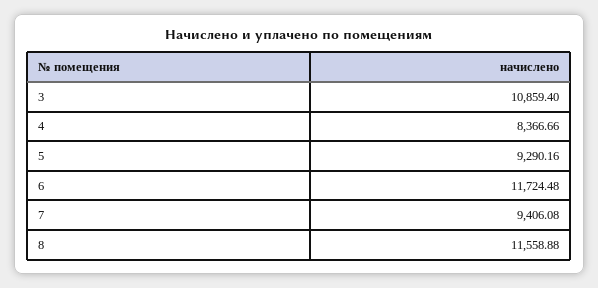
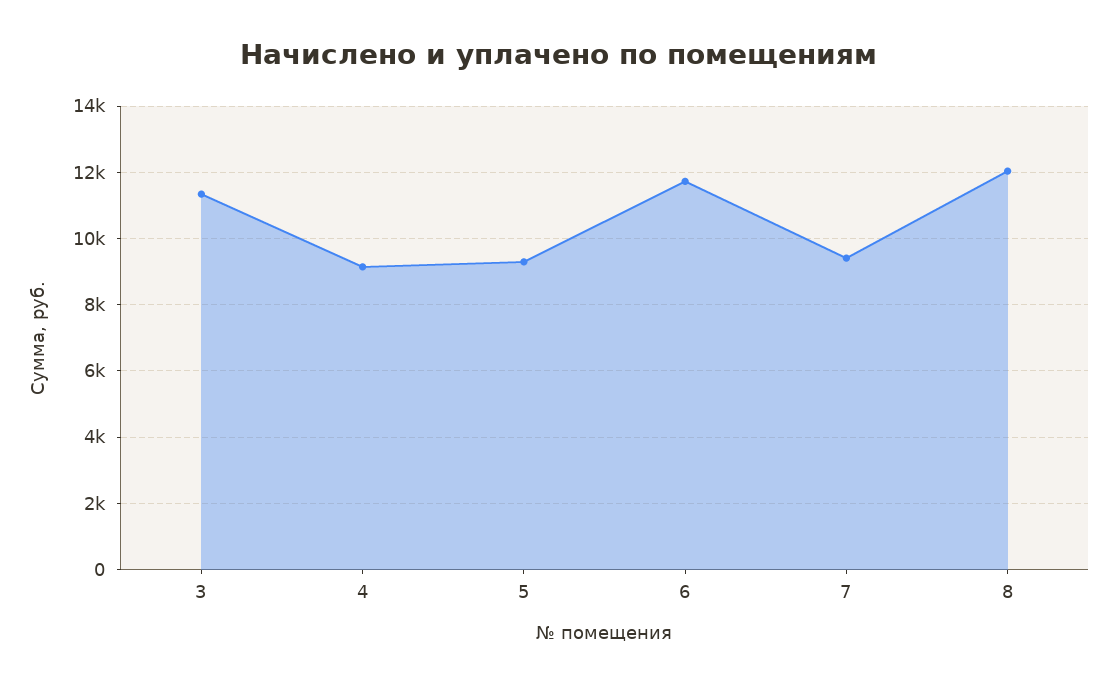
3: 10859.4 -> 11400
4: 8366.66 -> 9200
8: 11558.88 -> 12000

